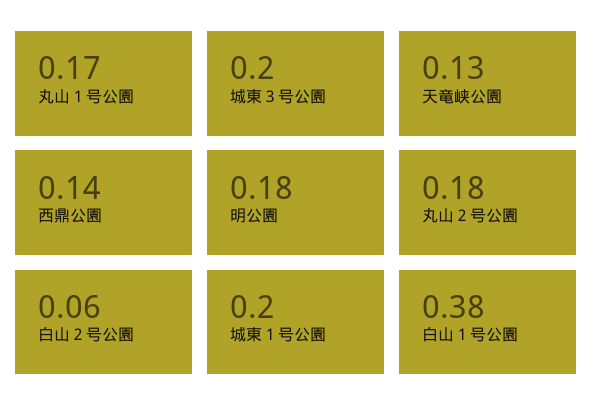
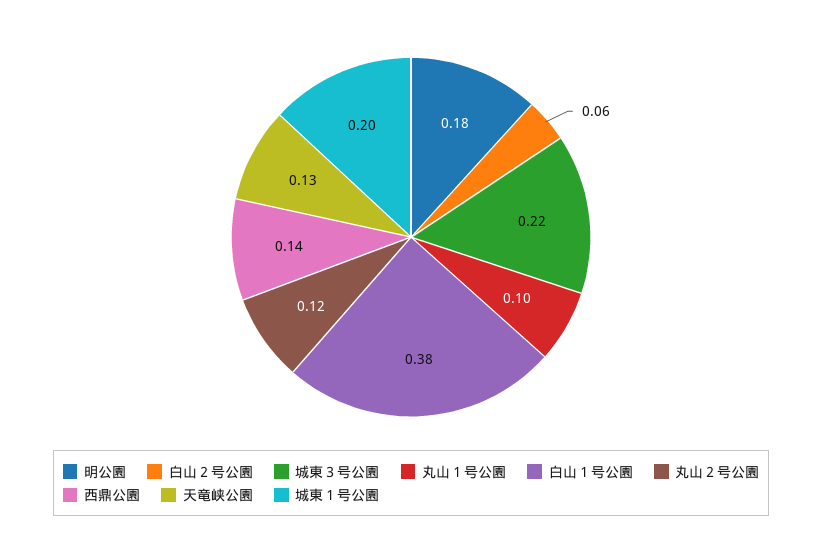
丸山１号公園: 0.17 -> 0.1
城東３号公園: 0.2 -> 0.22
丸山２号公園: 0.18 -> 0.12

